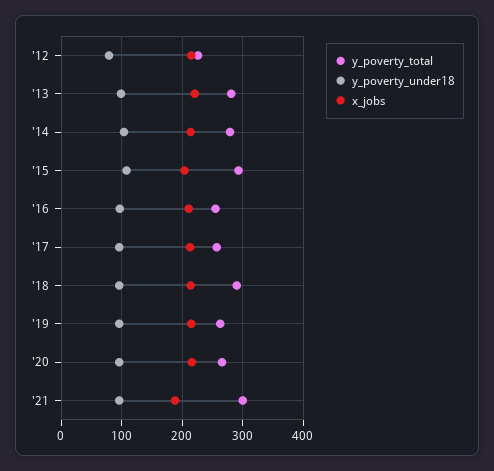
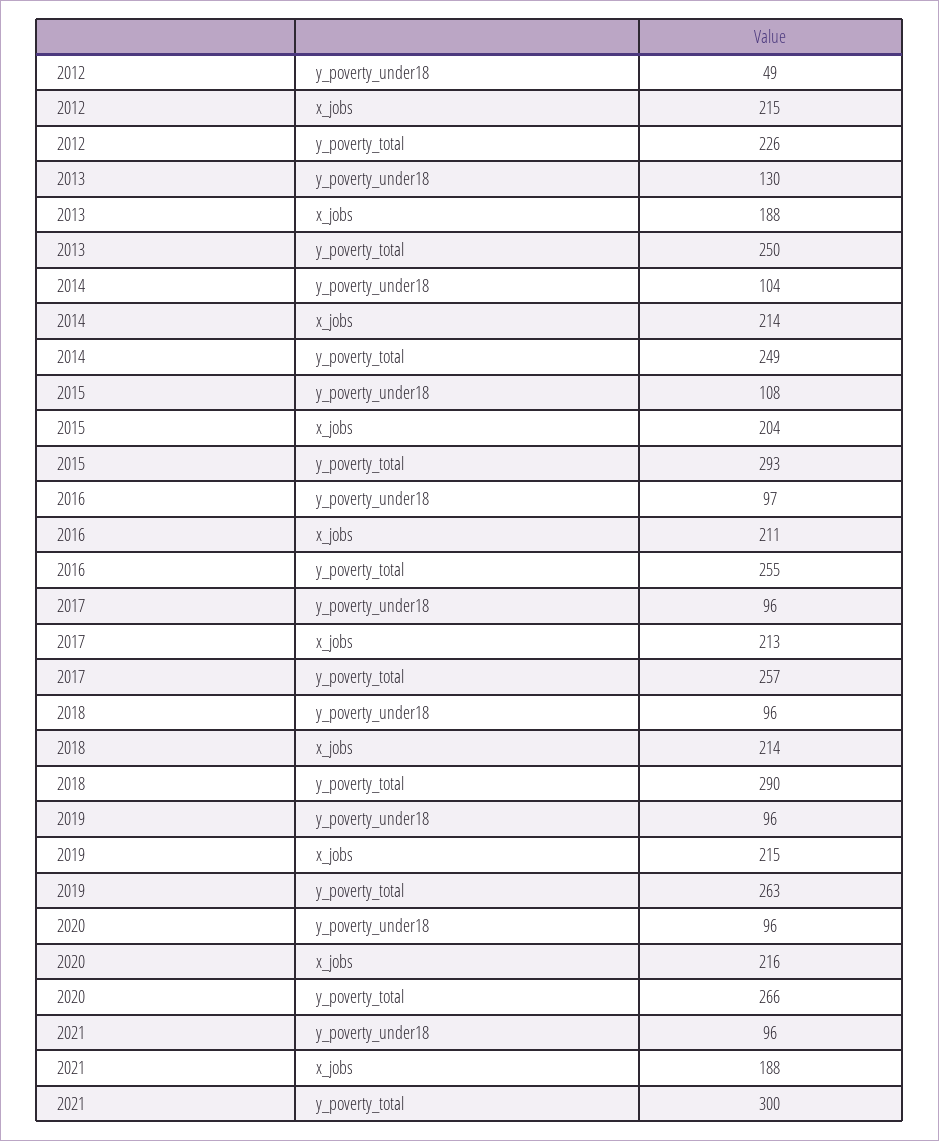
y_poverty_under18, '12: 80 -> 49
y_poverty_total, '13: 280 -> 250
y_poverty_under18, '13: 100 -> 130
x_jobs, '13: 220 -> 188
y_poverty_total, '14: 280 -> 249

